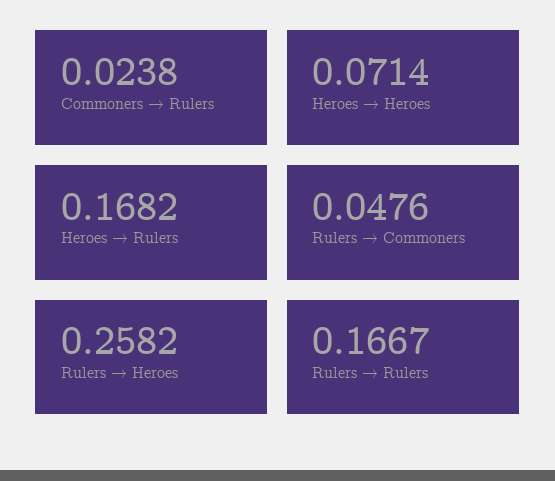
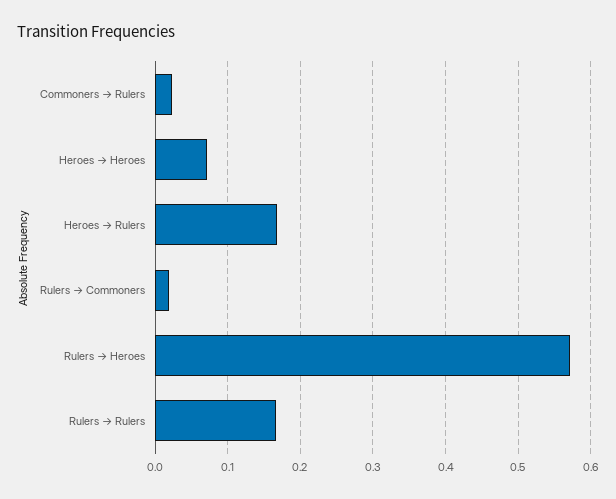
Rulers → Commoners: 0.0476 -> 0.02
Rulers → Heroes: 0.2582 -> 0.57

